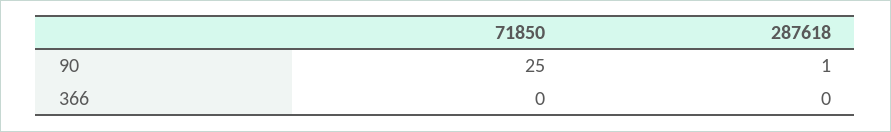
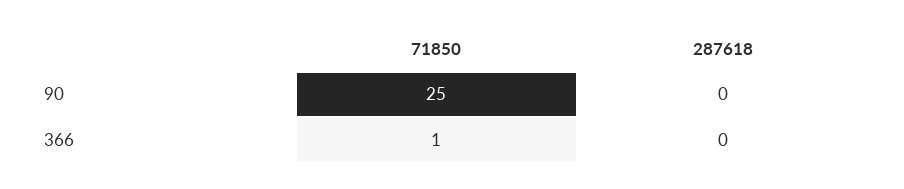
287618, 90: 1 -> 0
71850, 366: 0 -> 1

